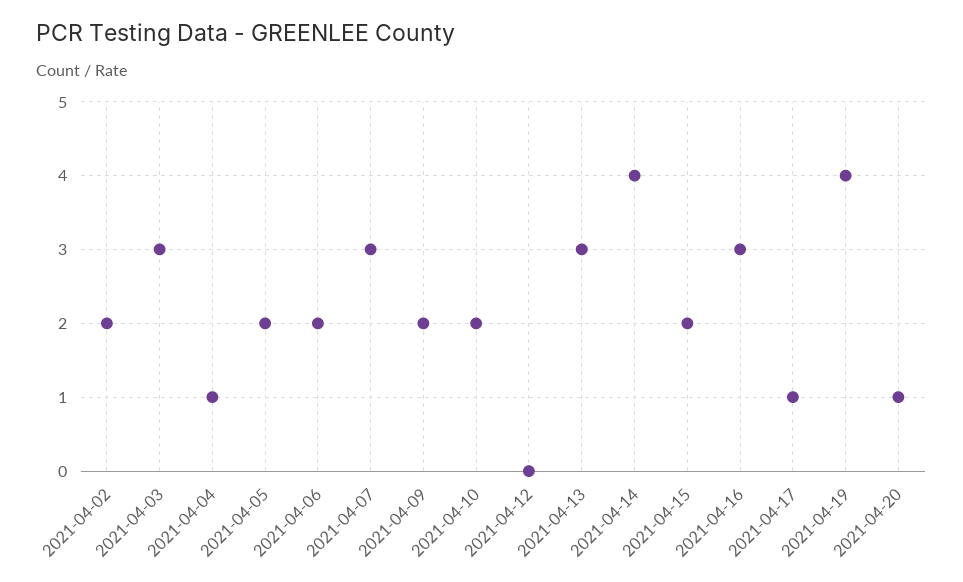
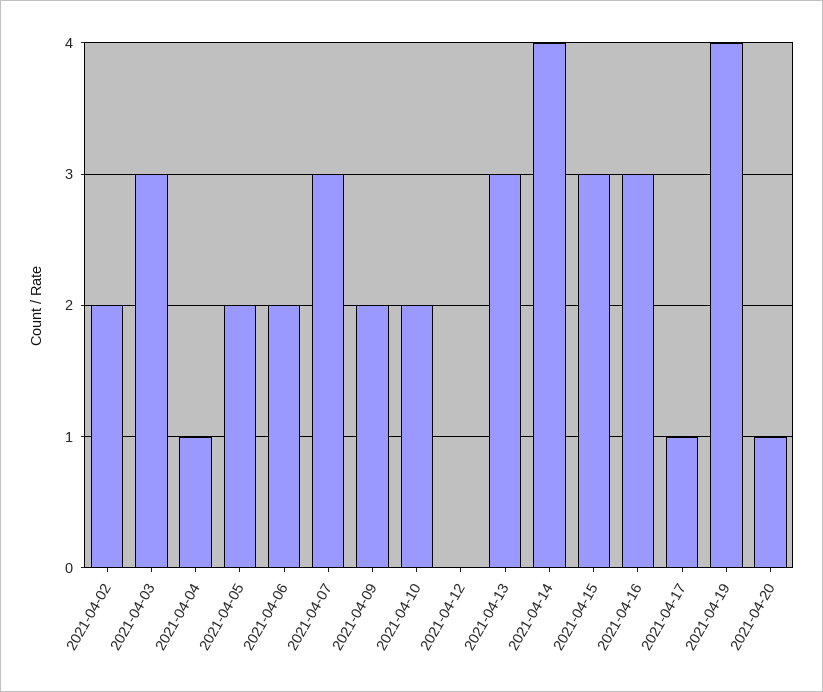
2021-04-15: 2 -> 3

